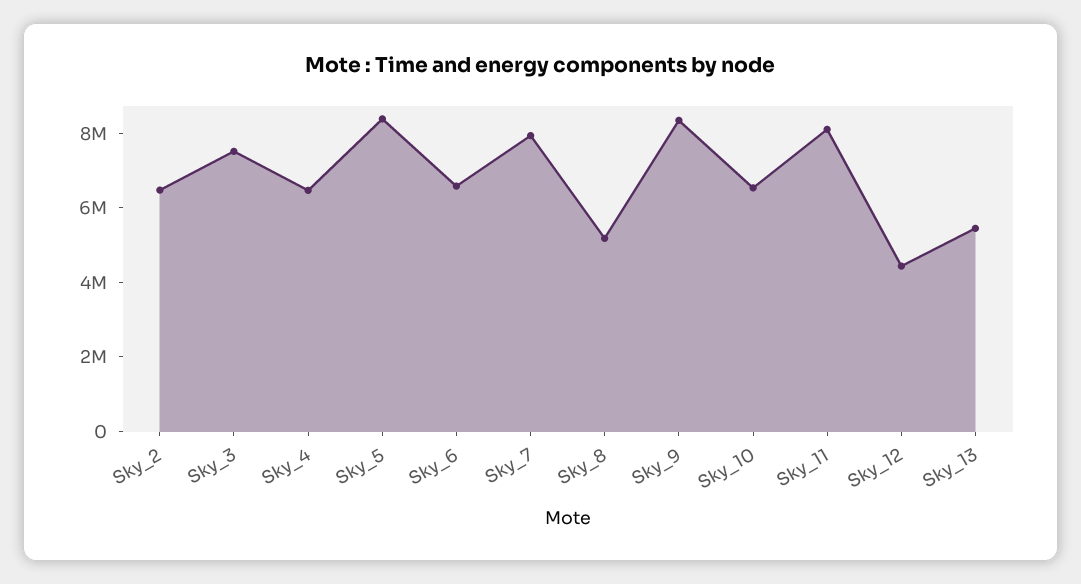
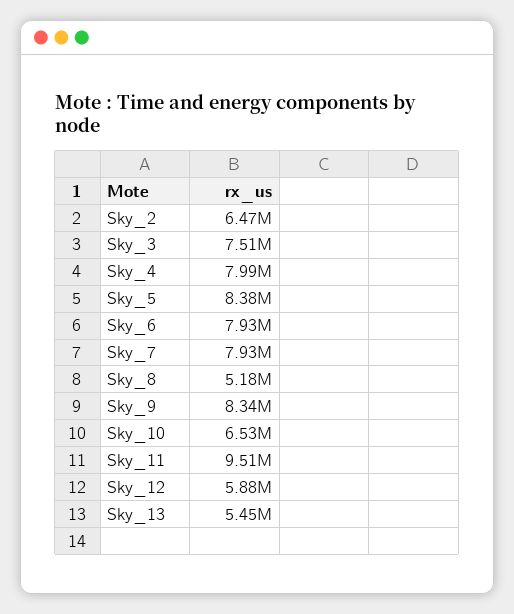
Sky_4: 6500000 -> 7990000
Sky_6: 6500000 -> 7930000
Sky_11: 8000000 -> 9510000
Sky_12: 4500000 -> 5880000

